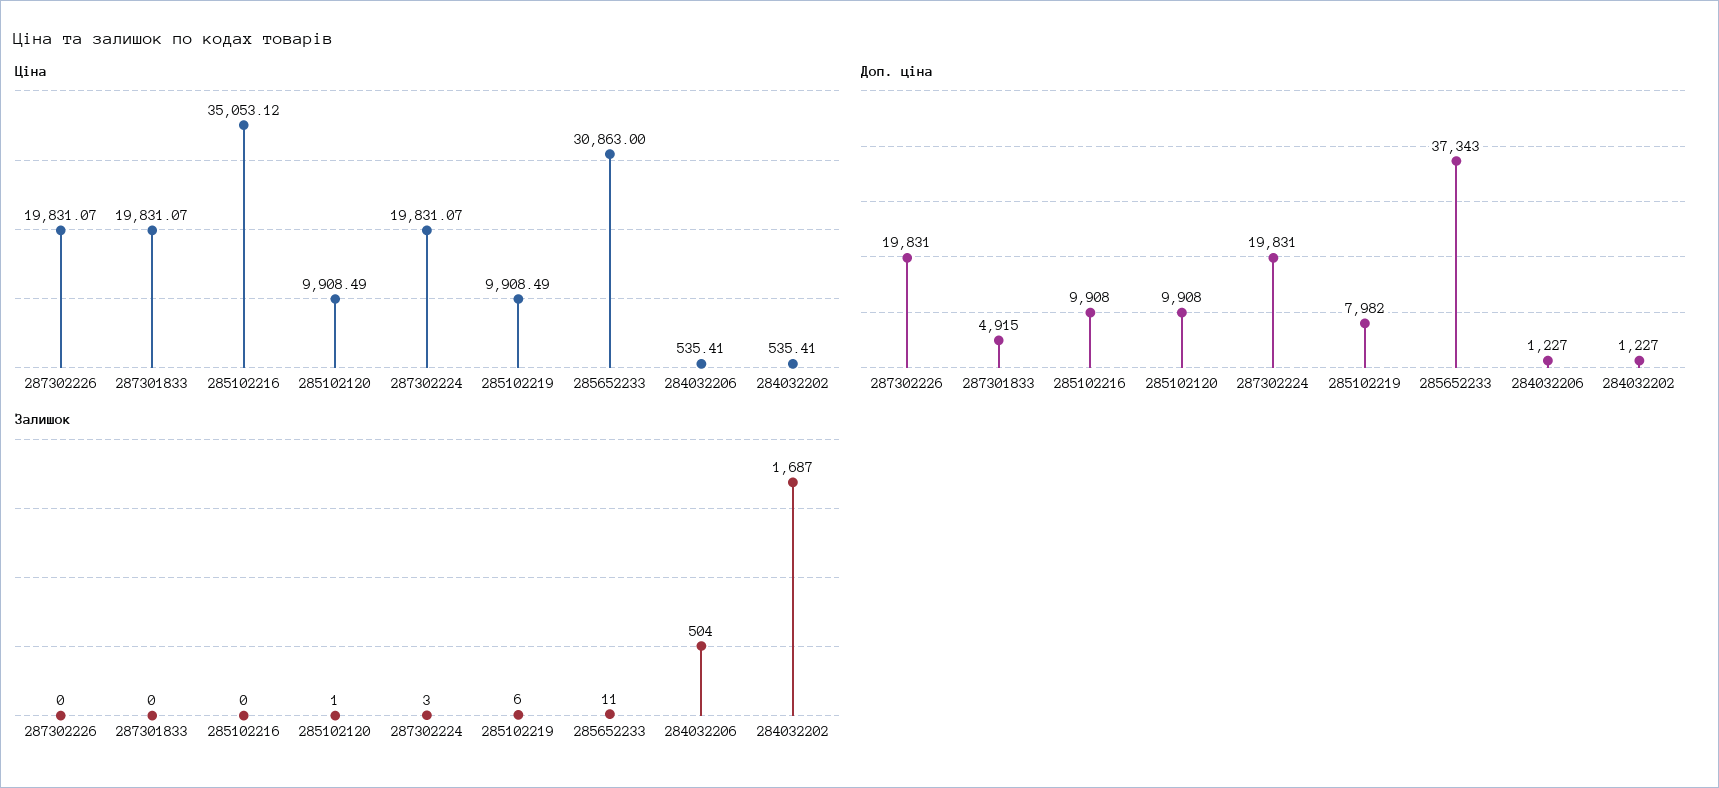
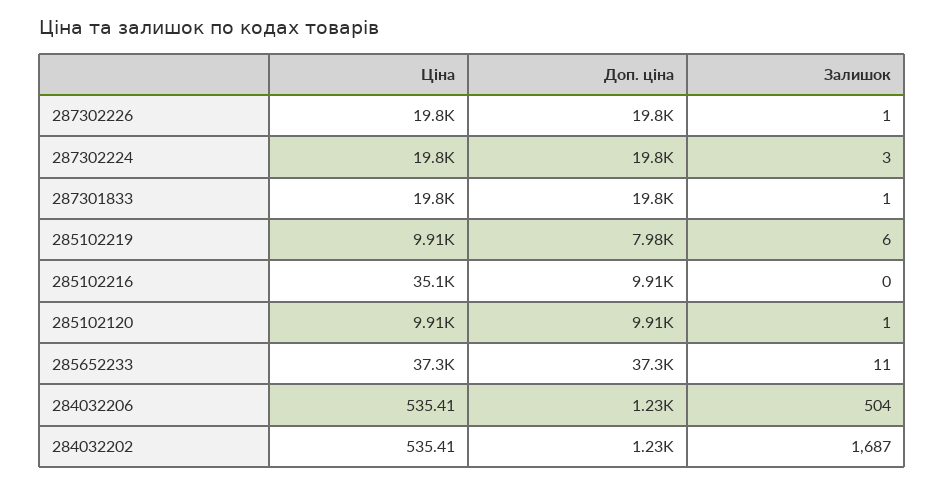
Ціна, 285652233: 30863 -> 37300
Доп. ціна, 287301833: 4915 -> 19800
Залишок, 287302226: 0 -> 1
Залишок, 287301833: 0 -> 1

